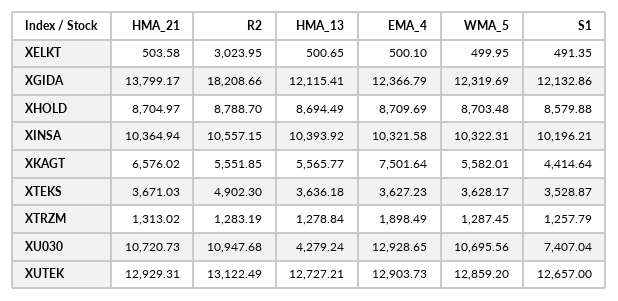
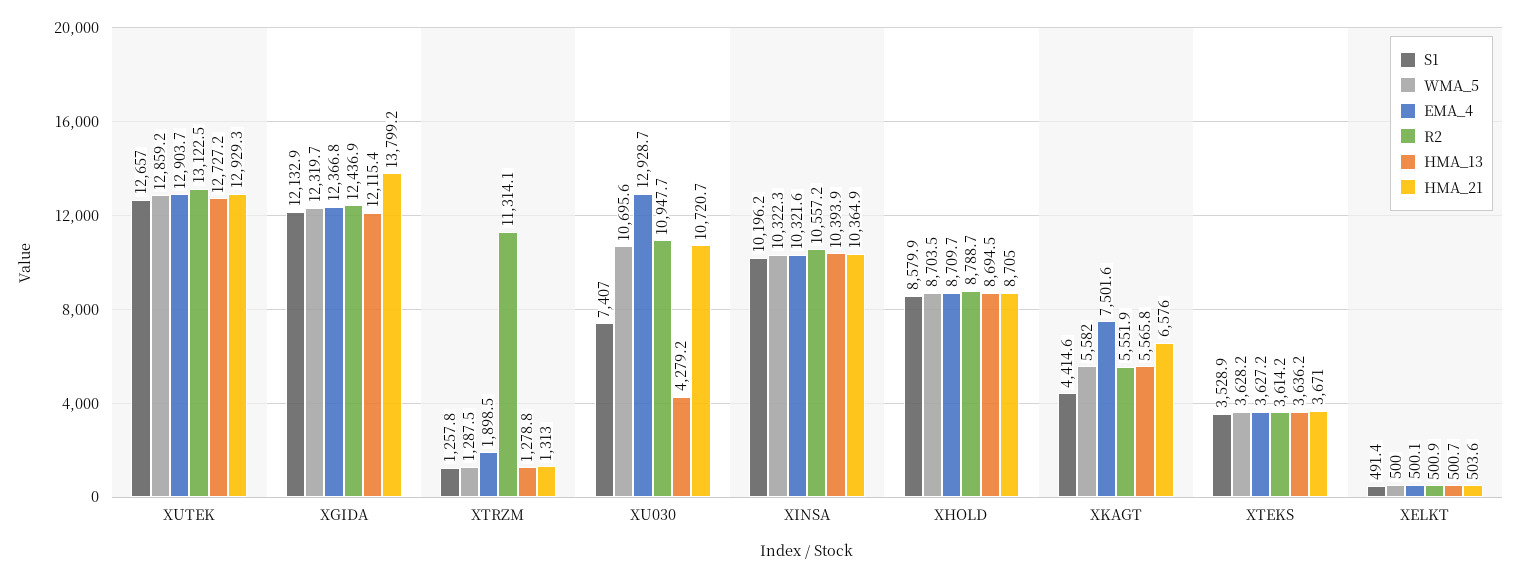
R2, XELKT: 3023.95 -> 500.9
R2, XGIDA: 18208.66 -> 12436.9
R2, XTEKS: 4902.3 -> 3614.2
R2, XTRZM: 1283.19 -> 11314.1

